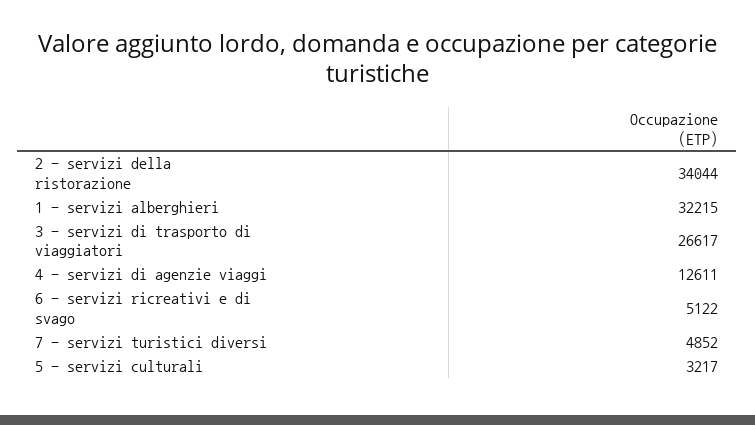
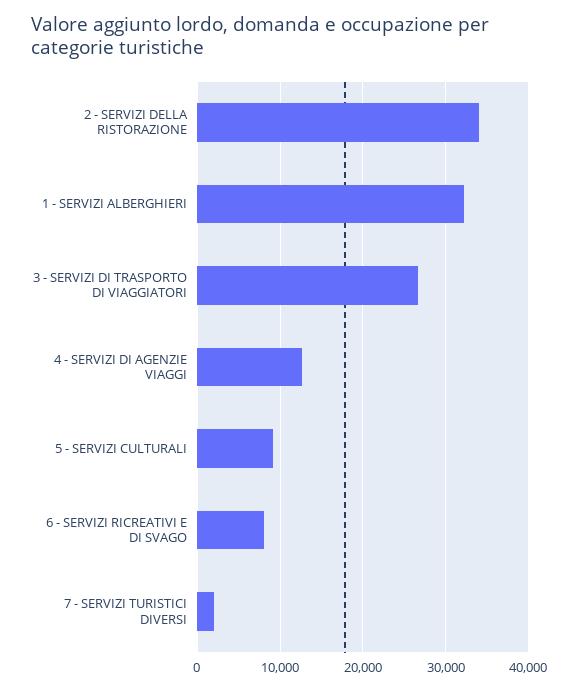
6 - servizi ricreativi e di svago: 5122 -> 8000
7 - servizi turistici diversi: 4852 -> 2000
5 - servizi culturali: 3217 -> 9000

